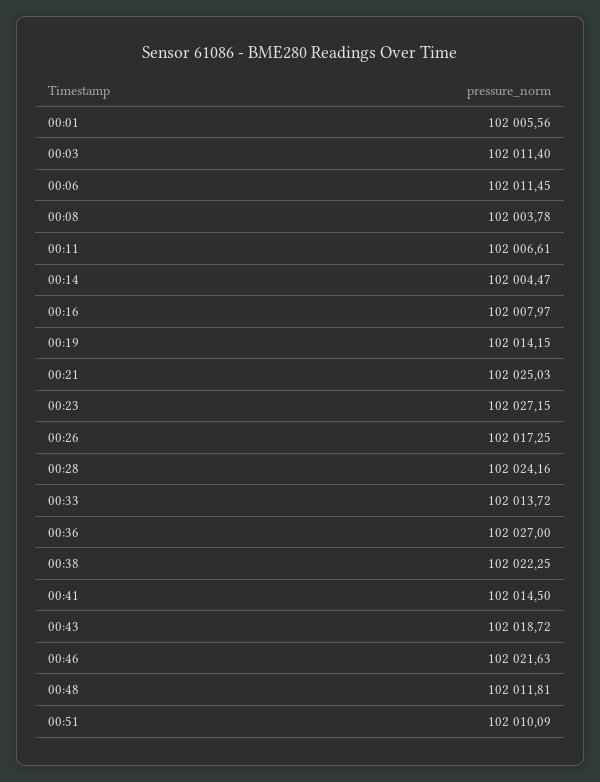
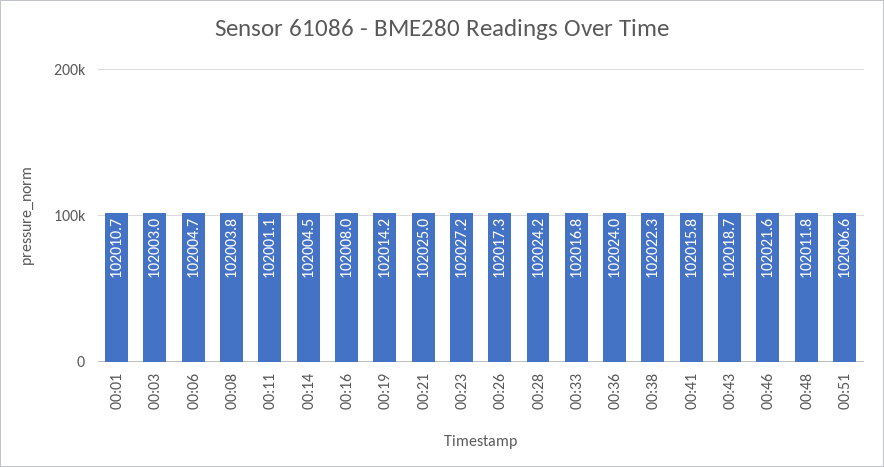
00:01: 102005.56 -> 102010.7
00:03: 102011.4 -> 102003
00:06: 102011.45 -> 102004.7
00:11: 102006.61 -> 102001.1
00:33: 102013.72 -> 102016.8
00:36: 102027 -> 102024
00:41: 102014.5 -> 102015.8
00:51: 102010.09 -> 102006.6

